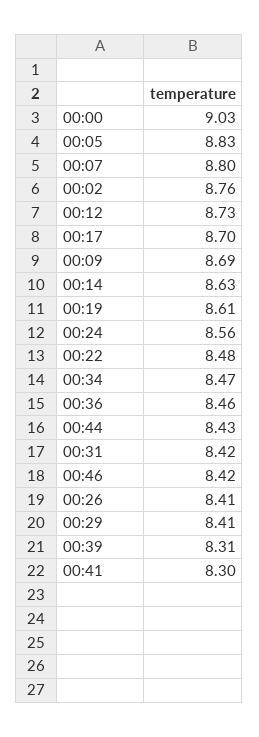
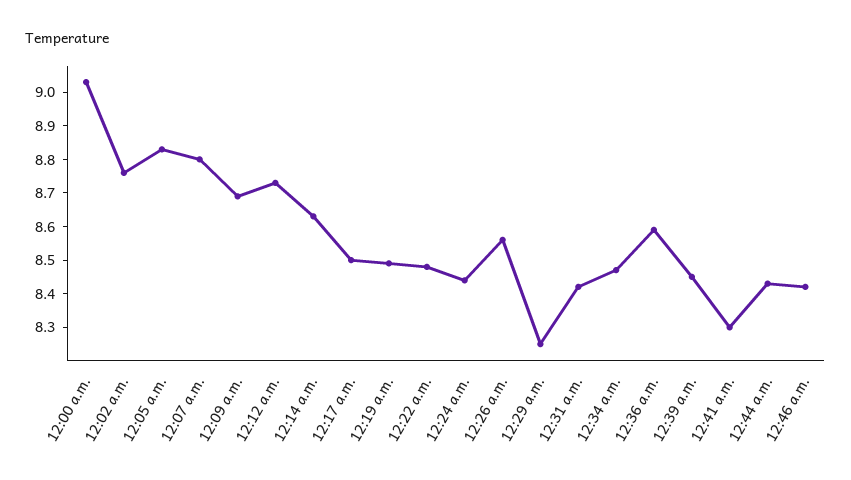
00:17: 8.7 -> 8.5
00:19: 8.61 -> 8.5
00:24: 8.56 -> 8.45
00:36: 8.46 -> 8.6
00:26: 8.41 -> 8.55
00:29: 8.41 -> 8.25
00:39: 8.31 -> 8.45

